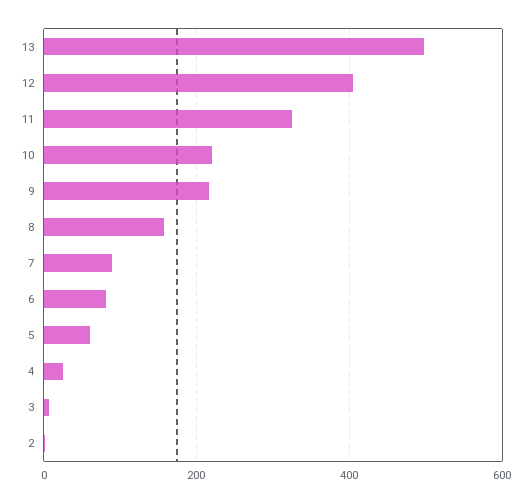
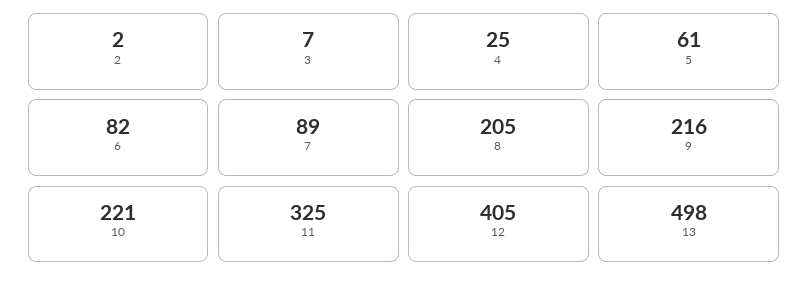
8: 160 -> 205

